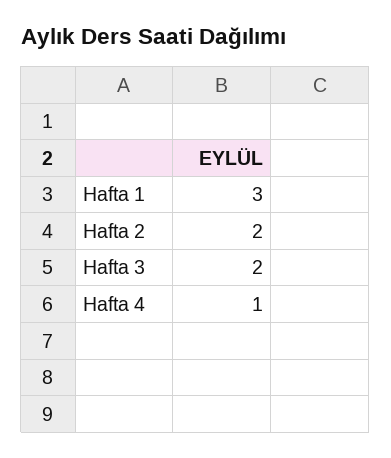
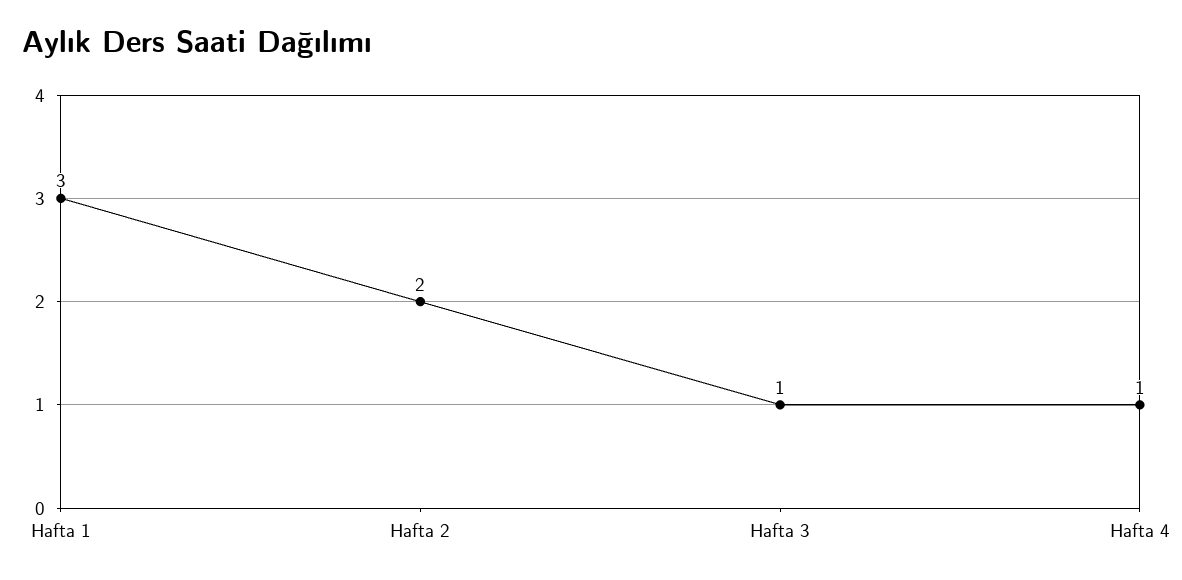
Hafta 3: 2 -> 1

